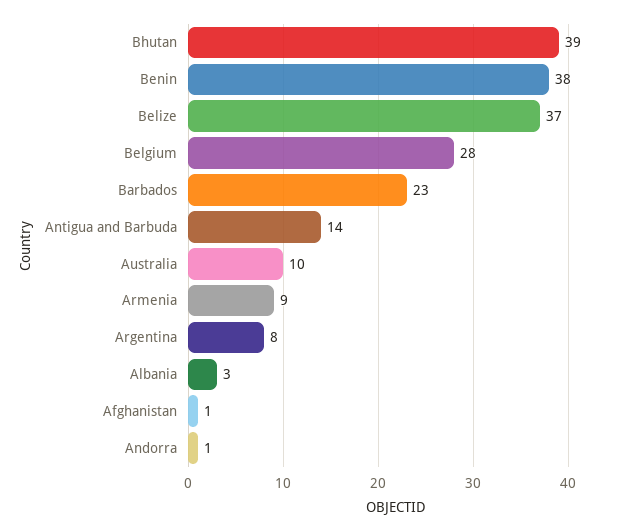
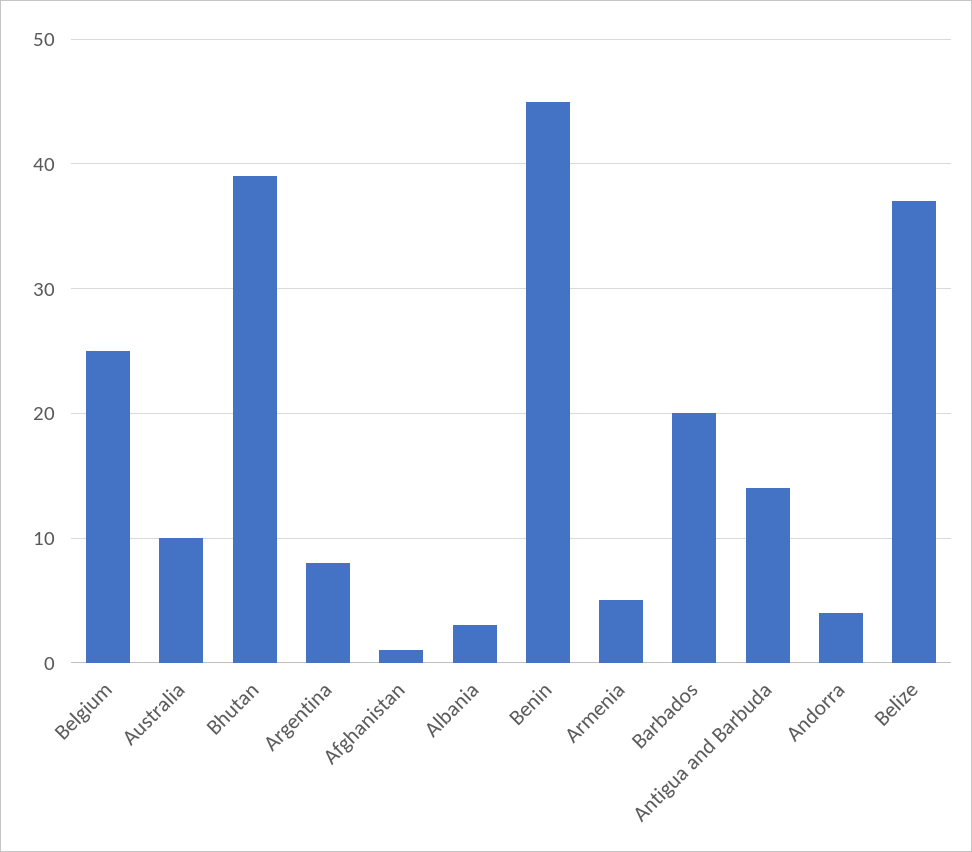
Benin: 38 -> 45
Belgium: 28 -> 25
Barbados: 23 -> 20
Armenia: 9 -> 5
Andorra: 1 -> 4

